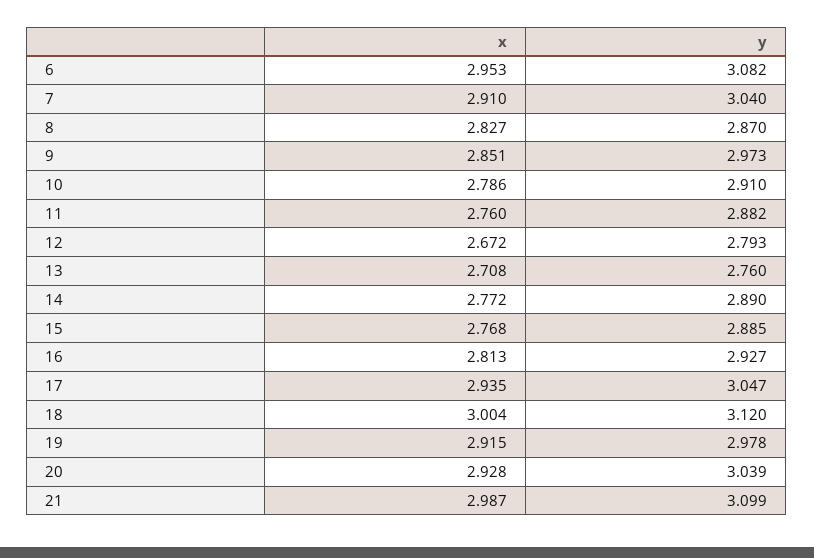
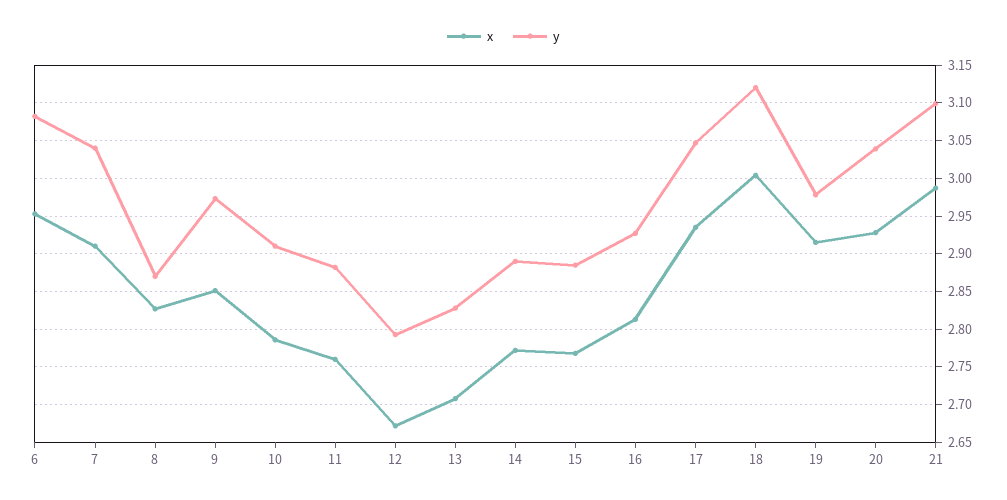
y, 13: 2.76 -> 2.83

